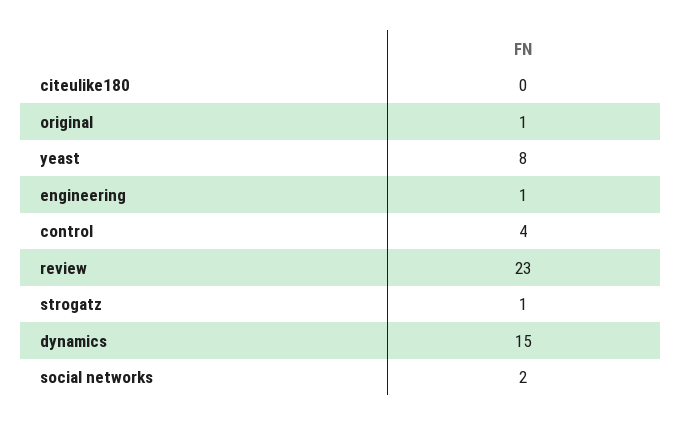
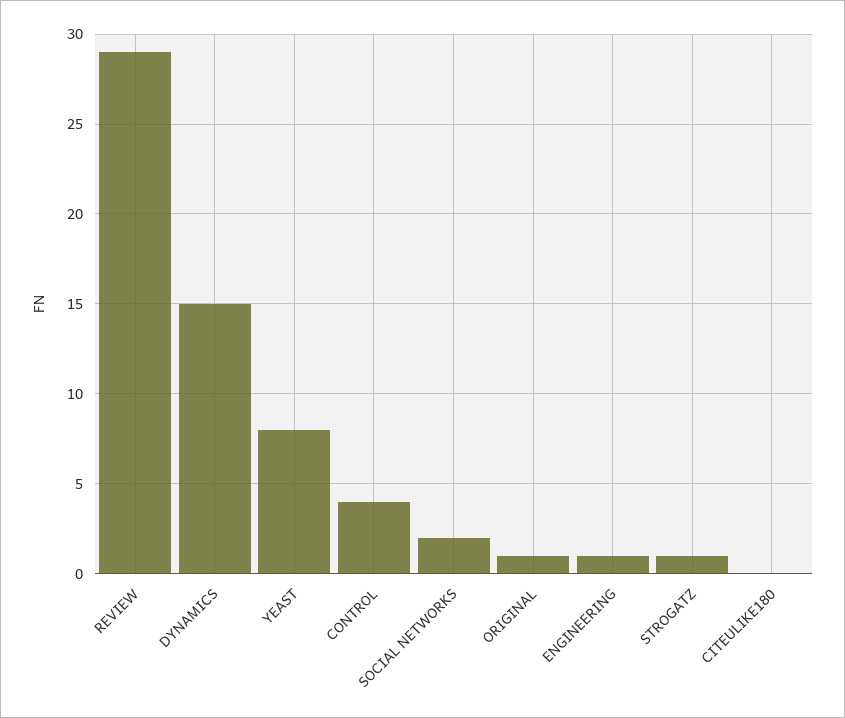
review: 23 -> 29

